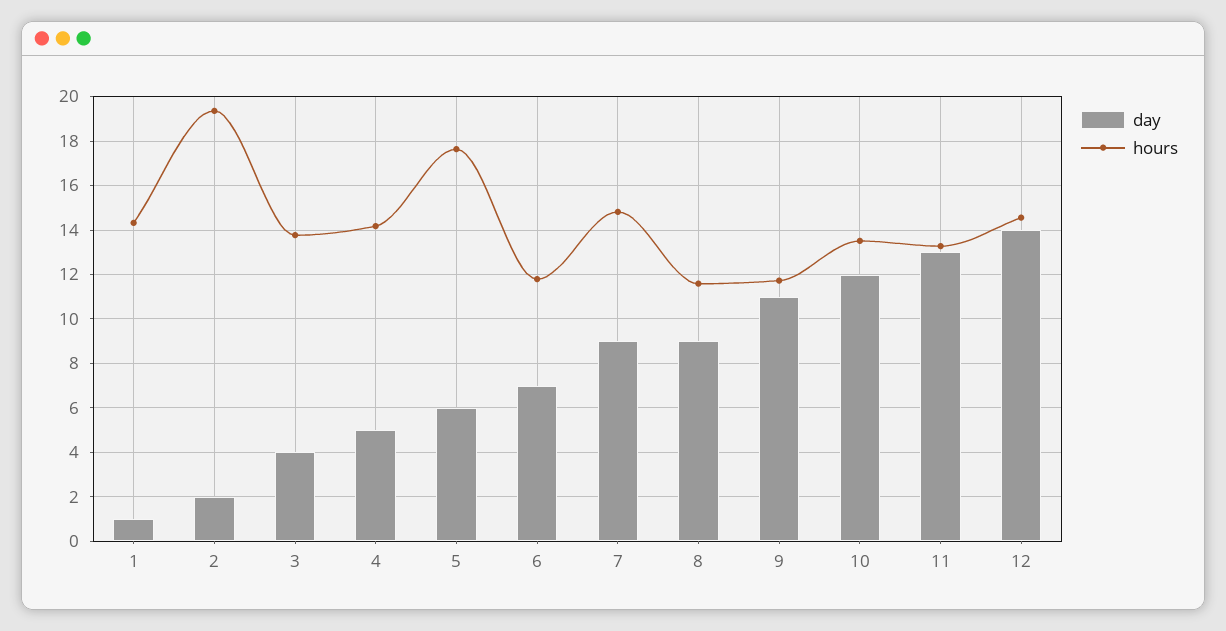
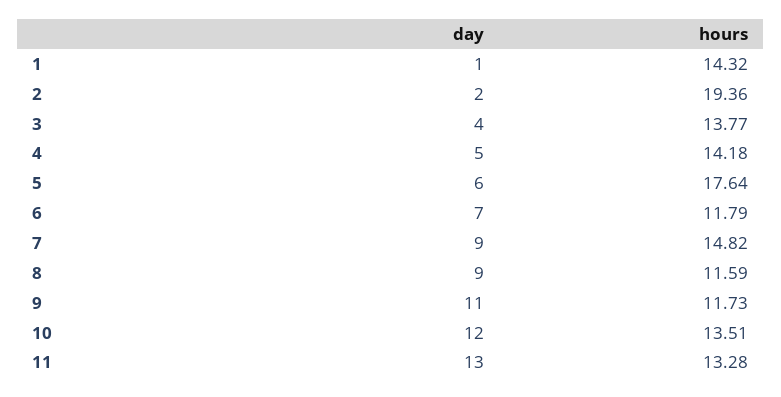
day, 12: 14 -> none
hours, 12: 14.5 -> none

